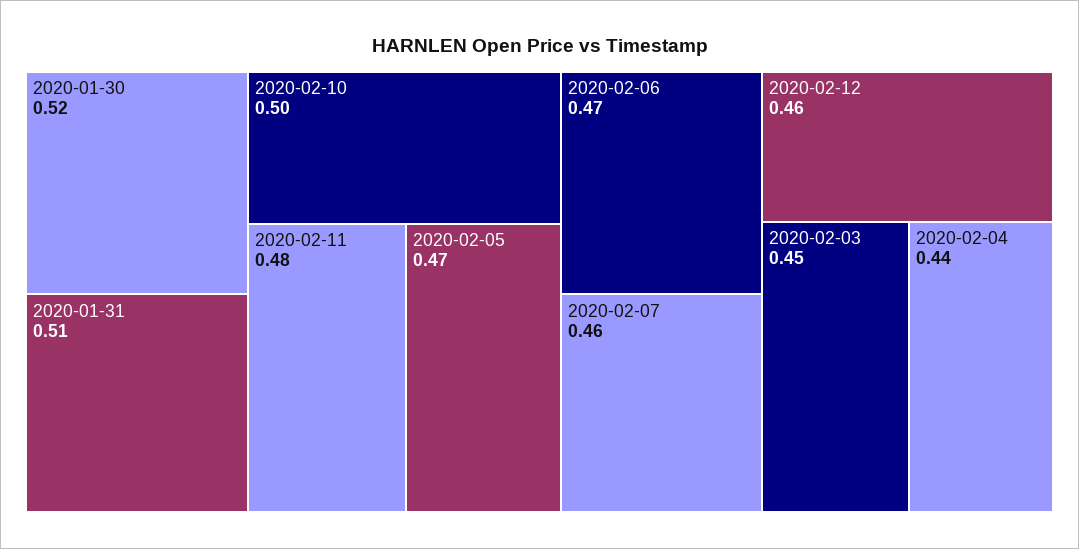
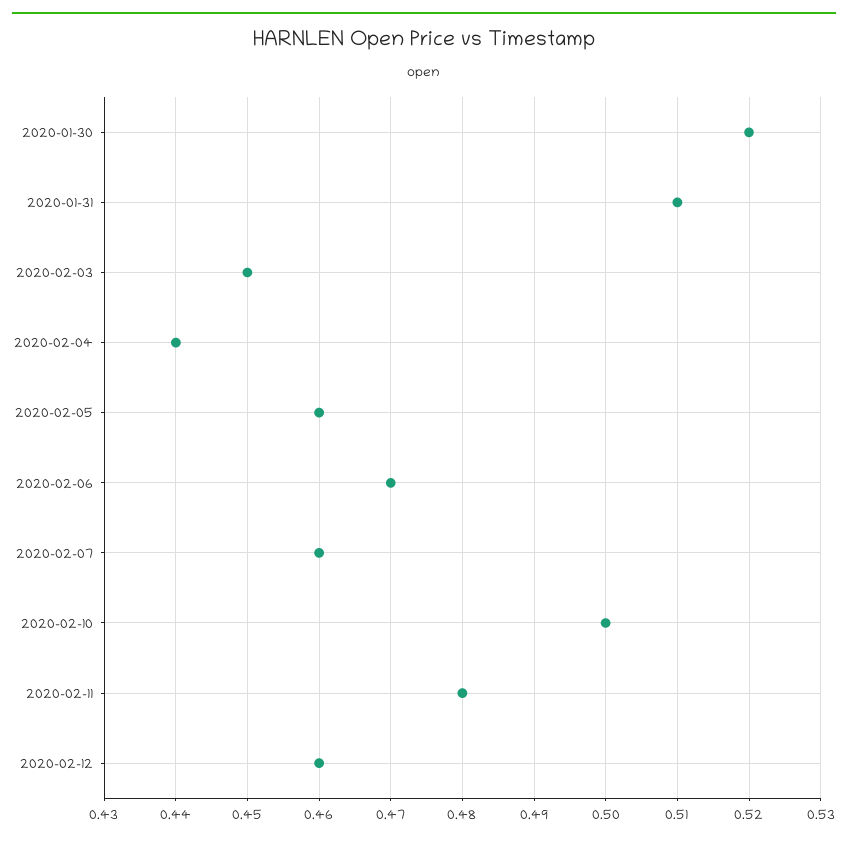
2020-02-05: 0.47 -> 0.46

